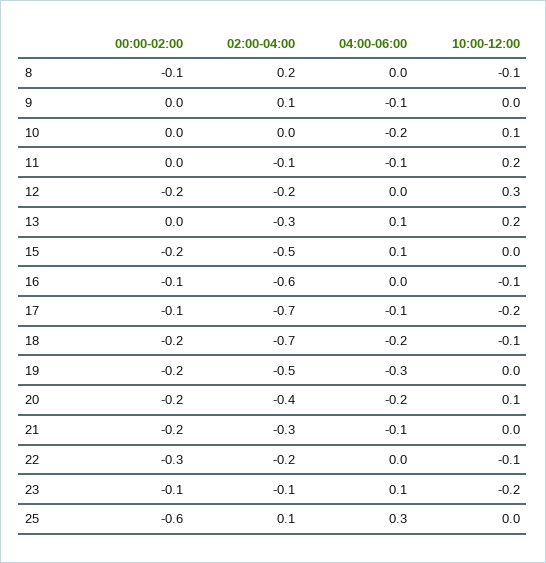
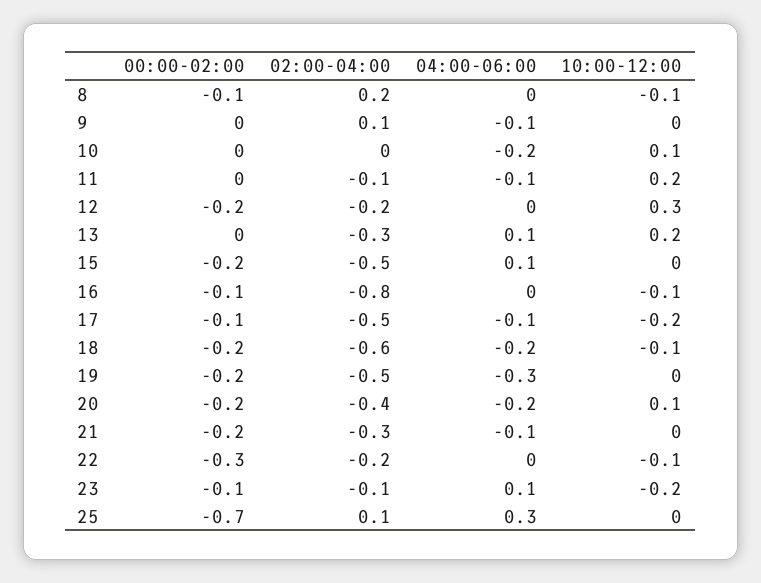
02:00-04:00, 16: -0.6 -> -0.8
02:00-04:00, 17: -0.7 -> -0.5
02:00-04:00, 18: -0.7 -> -0.6
00:00-02:00, 25: -0.6 -> -0.7

